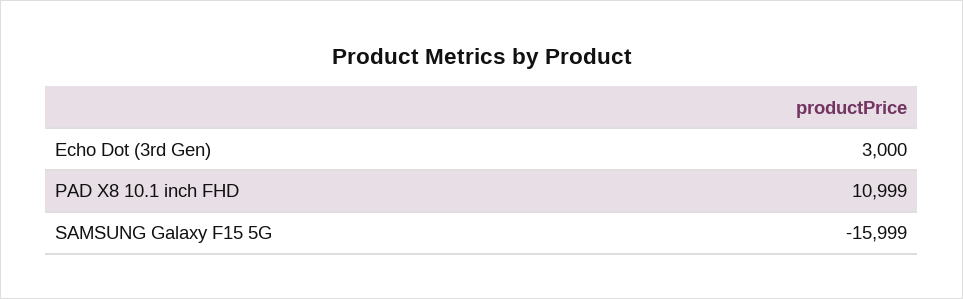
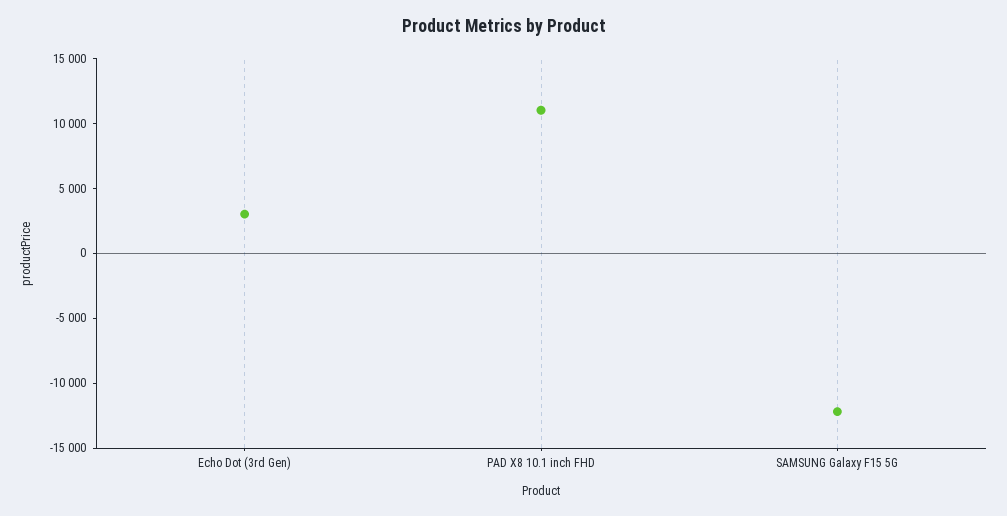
SAMSUNG Galaxy F15 5G: -15999 -> -12000

